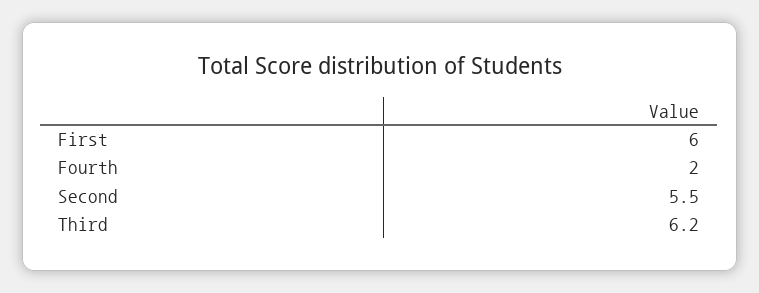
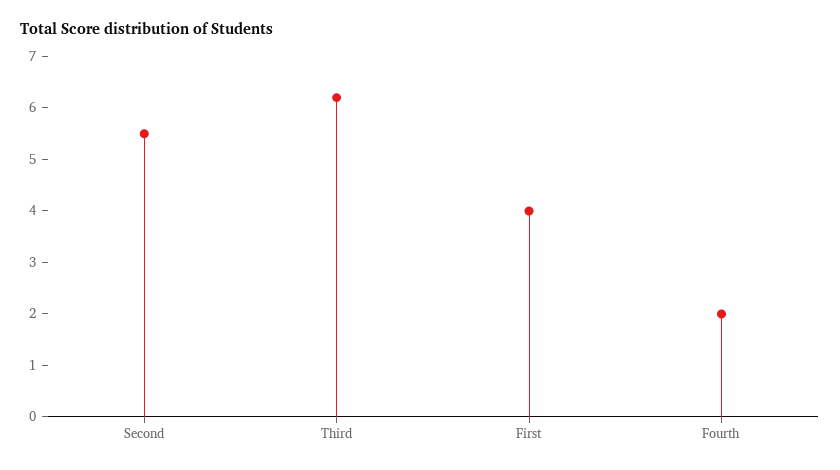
First: 6 -> 4

